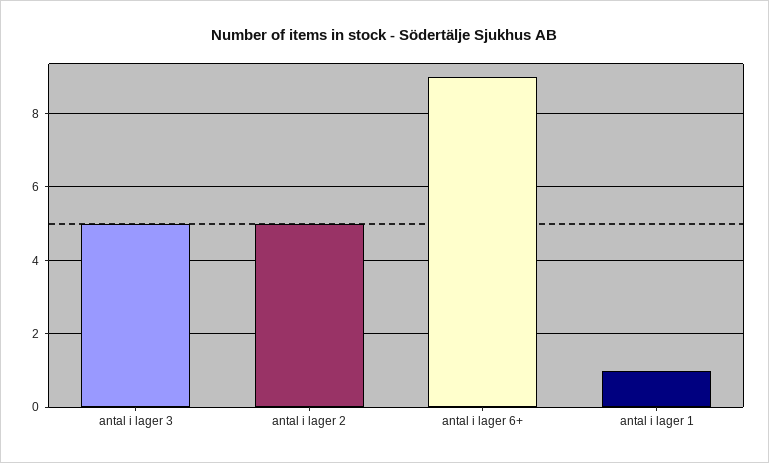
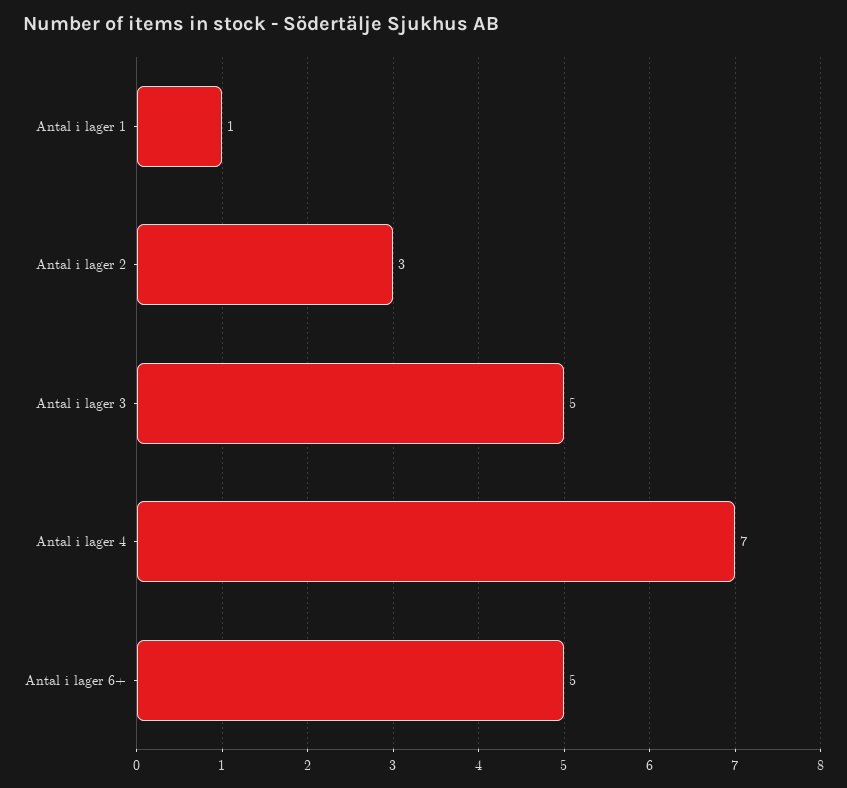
antal i lager 2: 5 -> 3
antal i lager 6+: 9 -> 5
Antal i lager 4: none -> 7

